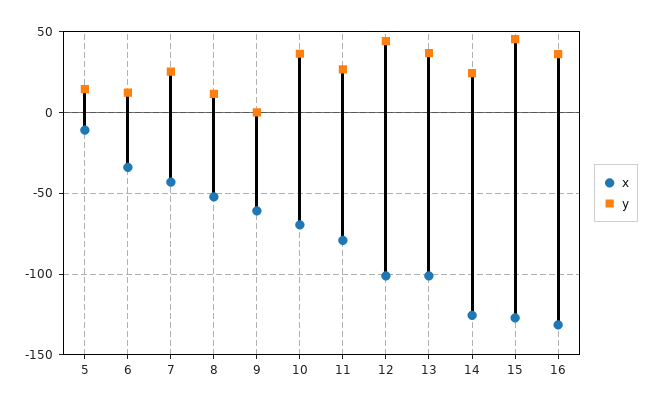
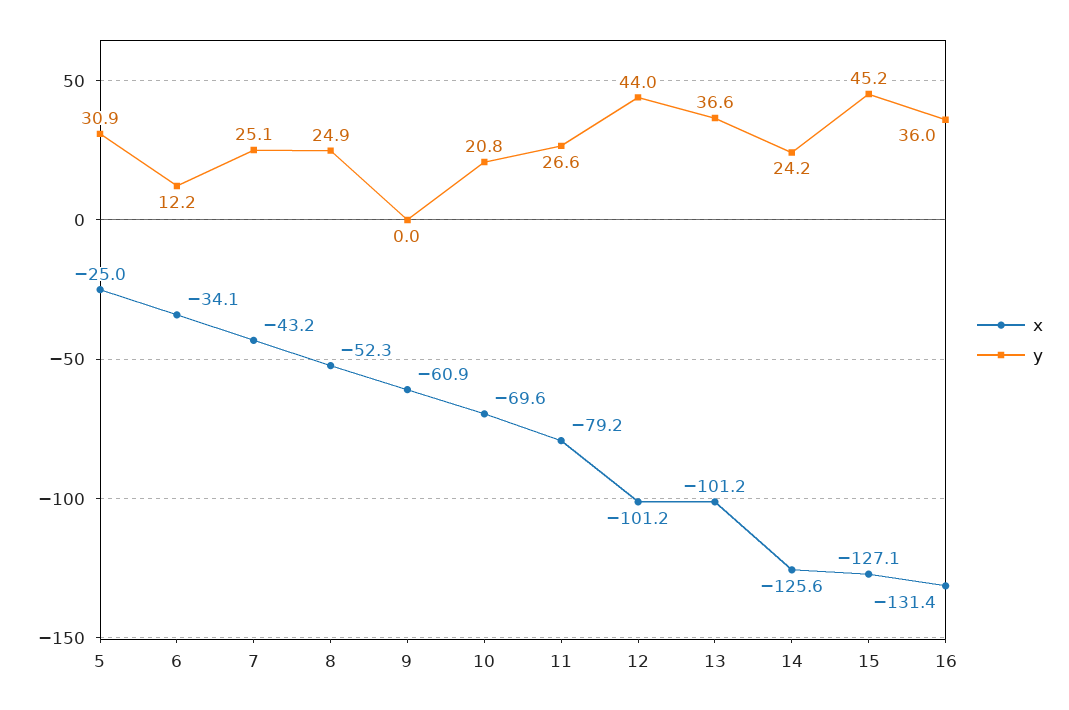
x, 5: -10 -> -25
y, 5: 15 -> 30.9
y, 8: 10 -> 24.9
y, 10: 35 -> 20.8

